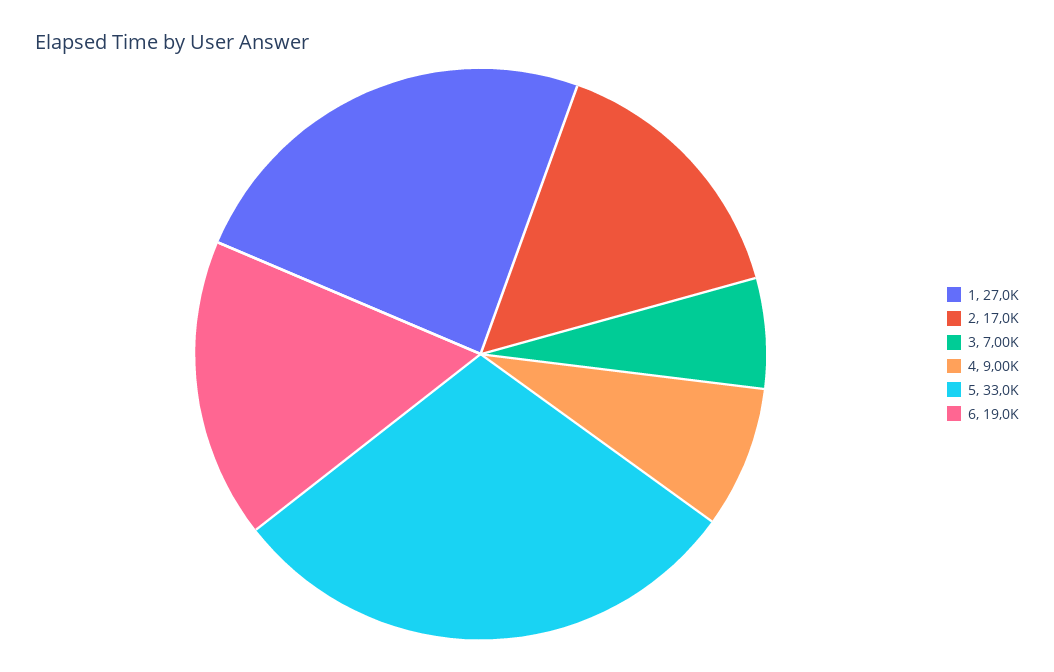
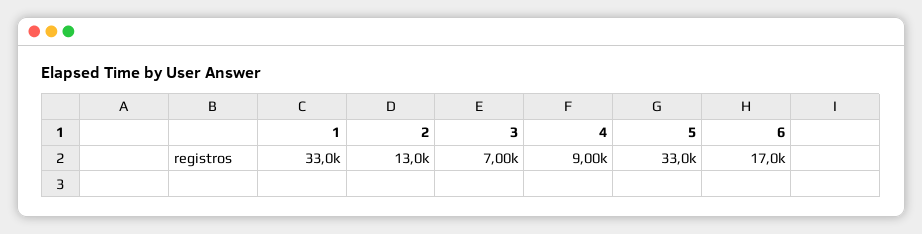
1: 27000 -> 33000
2: 17000 -> 13000
6: 19000 -> 17000

